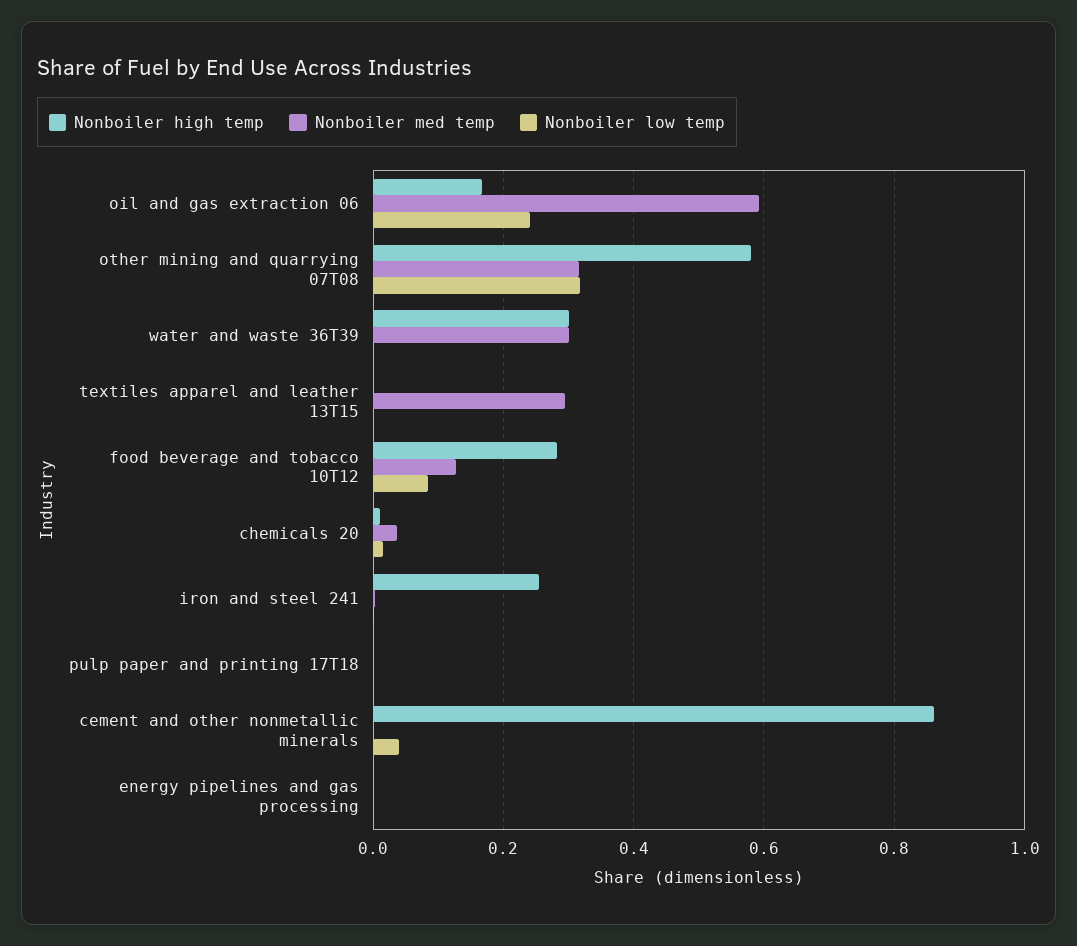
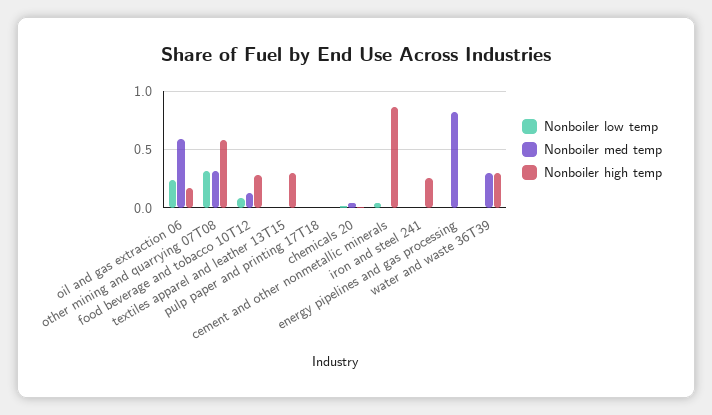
Nonboiler high temp, textiles apparel and leather 13T15: 0 -> 0.3
Nonboiler med temp, textiles apparel and leather 13T15: 0.3 -> 0
Nonboiler med temp, energy pipelines and gas processing: 0 -> 0.8

